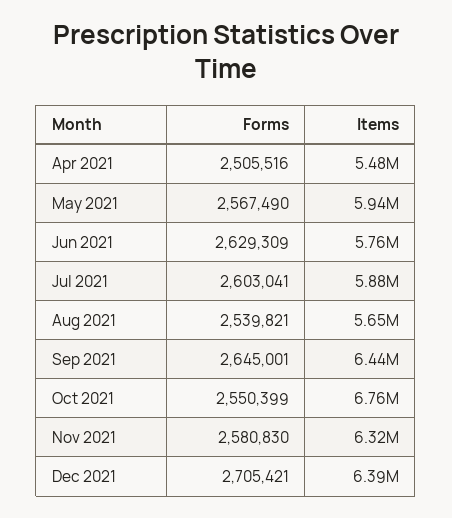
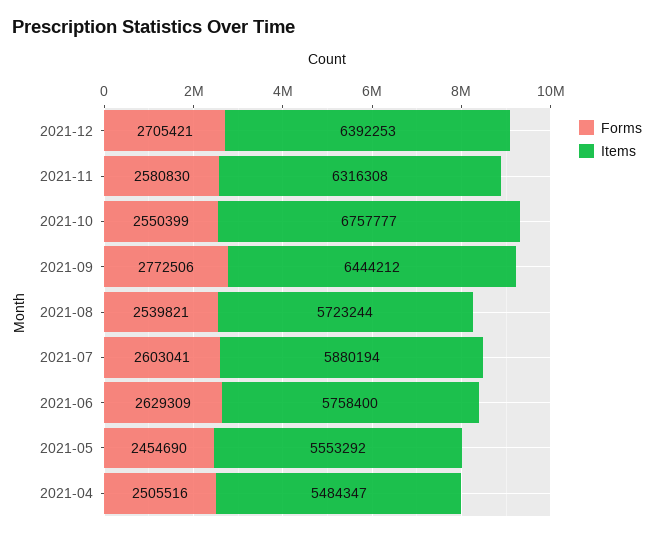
Forms, May 2021: 2567490 -> 2454690
Items, May 2021: 5940000 -> 5553292
Items, Aug 2021: 5650000 -> 5723244
Forms, Sep 2021: 2645001 -> 2772506

